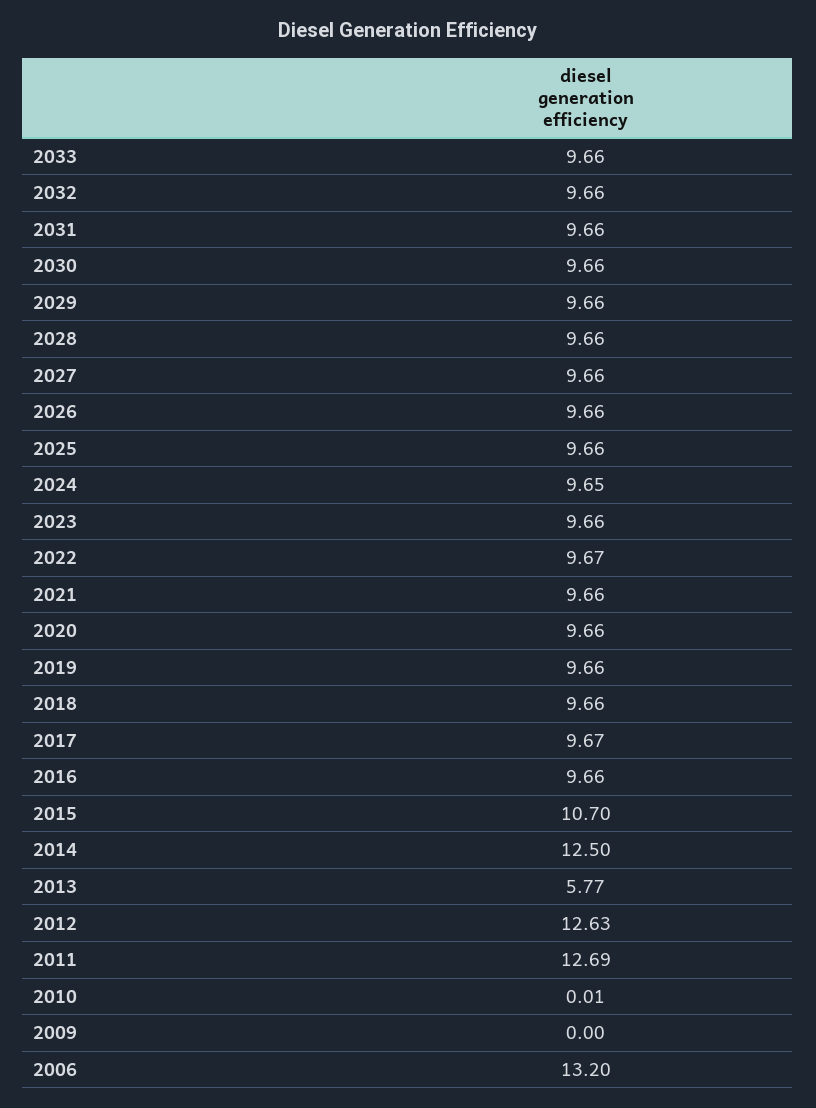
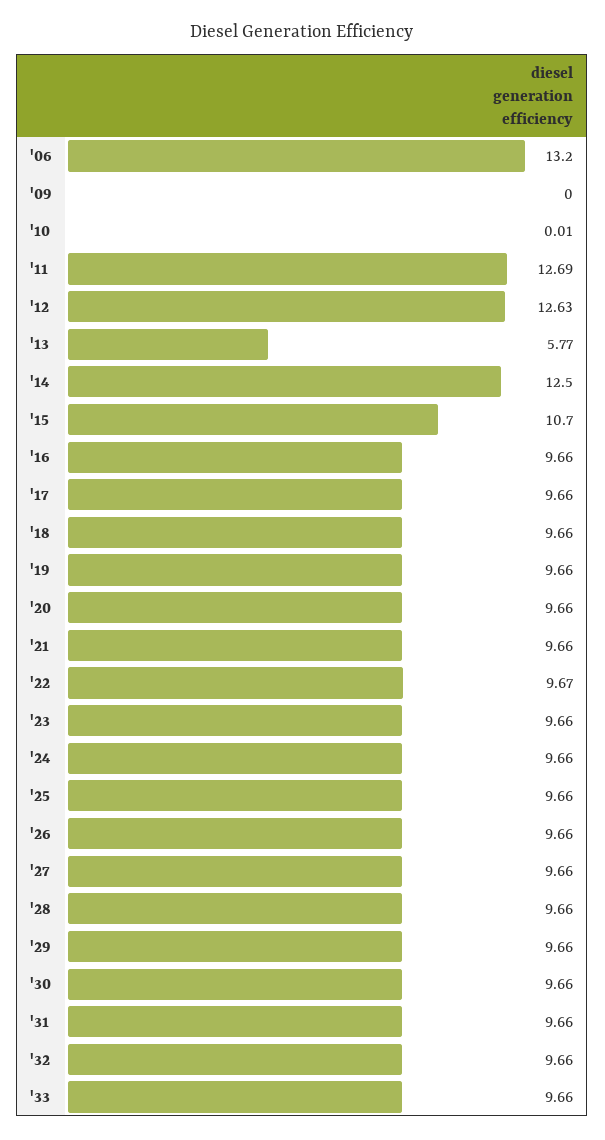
2024: 9.65 -> 9.66
2017: 9.67 -> 9.66

